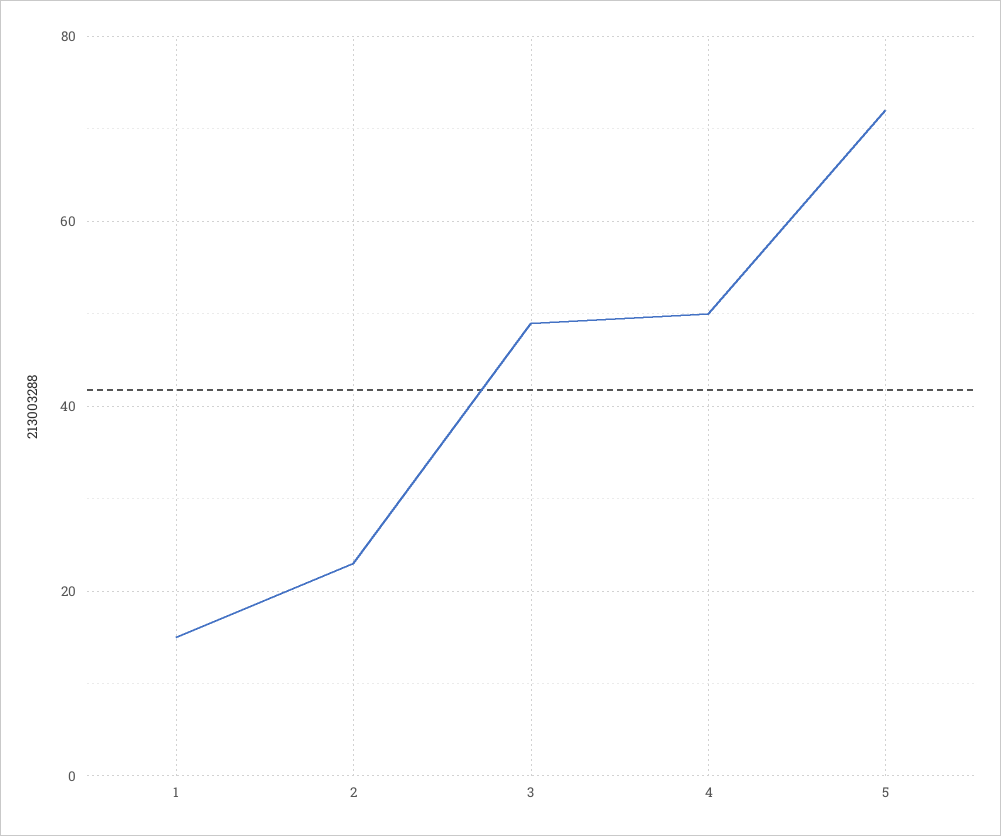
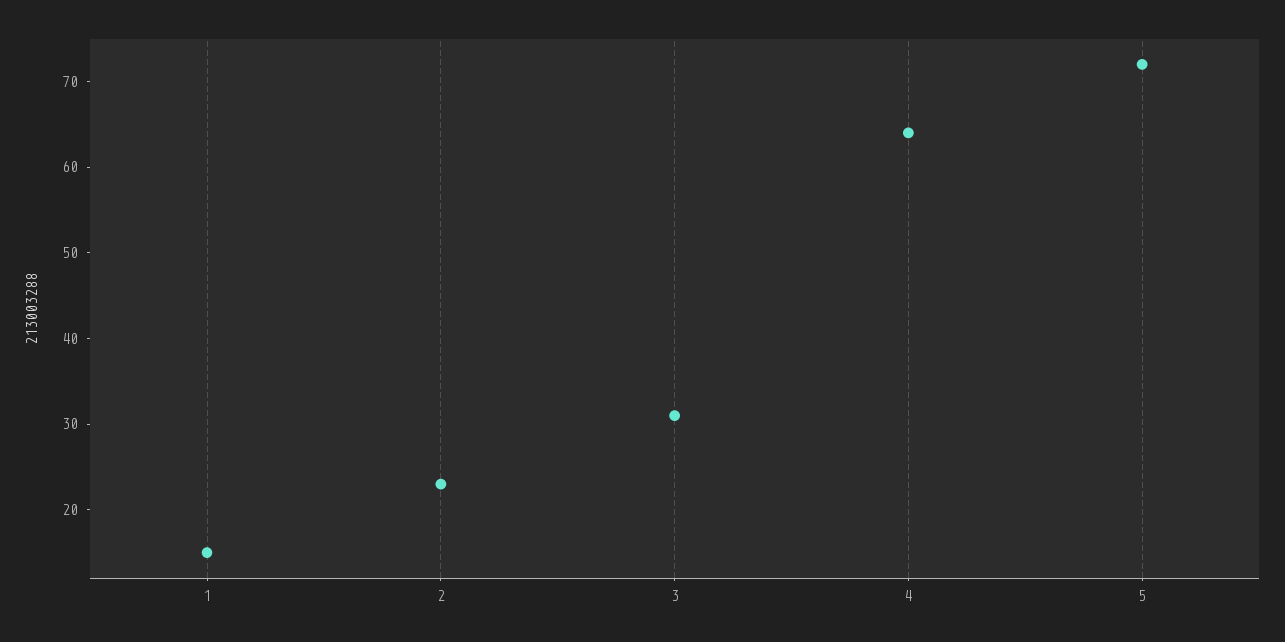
3: 50 -> 31
4: 50 -> 64

